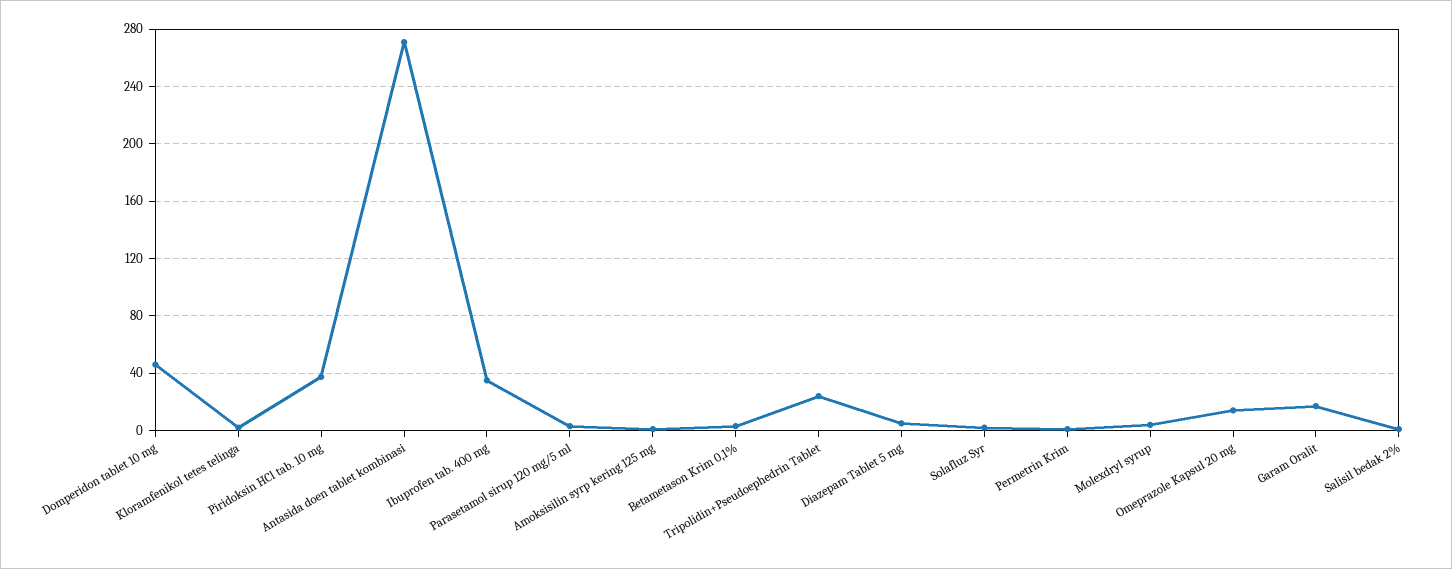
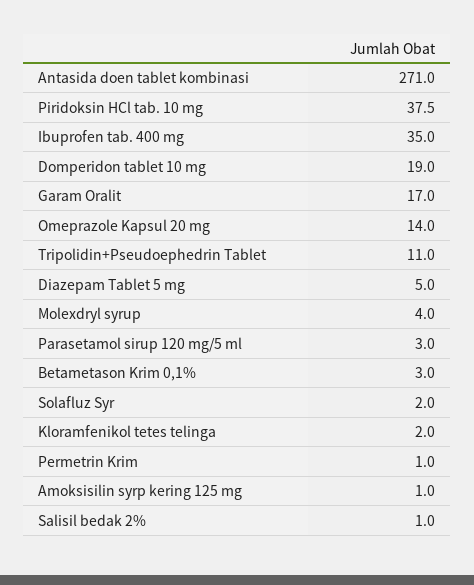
Domperidon tablet 10 mg: 45 -> 19
Tripolidin+Pseudoephedrin Tablet: 25 -> 11

